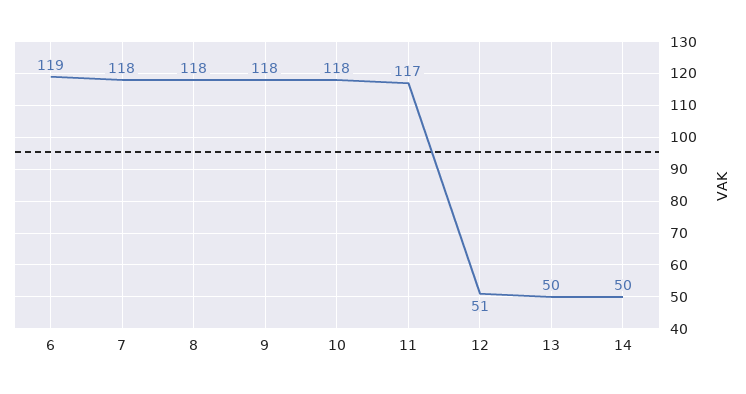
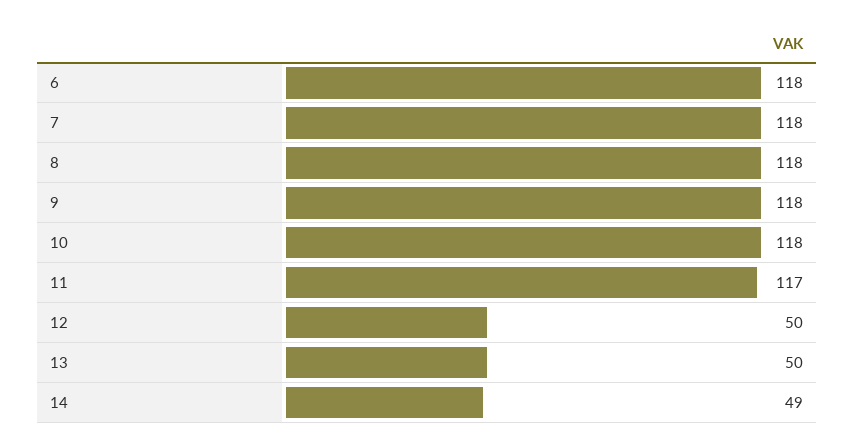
6: 119 -> 118
12: 51 -> 50
14: 50 -> 49

